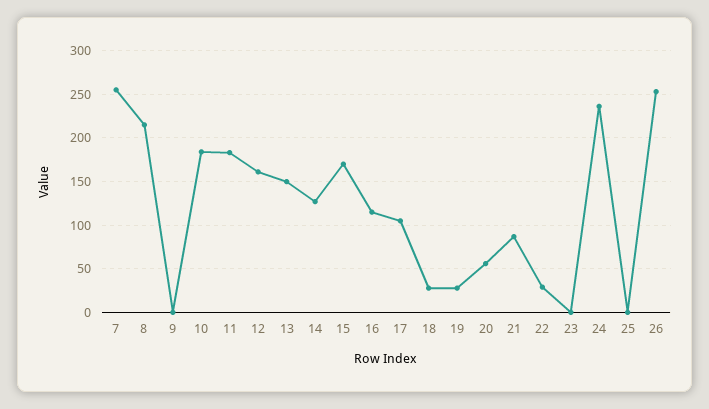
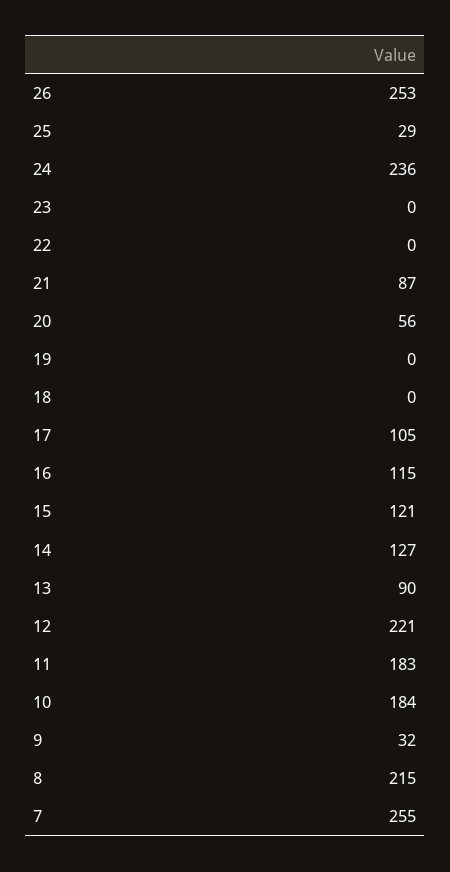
9: 0 -> 32
12: 160 -> 221
13: 150 -> 90
15: 170 -> 121
18: 30 -> 0
19: 30 -> 0
22: 30 -> 0
25: 0 -> 29

